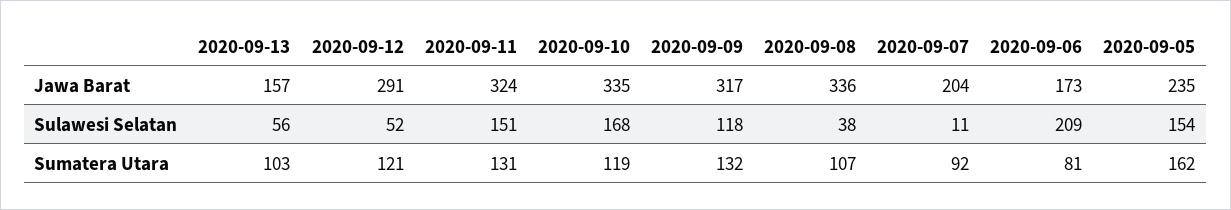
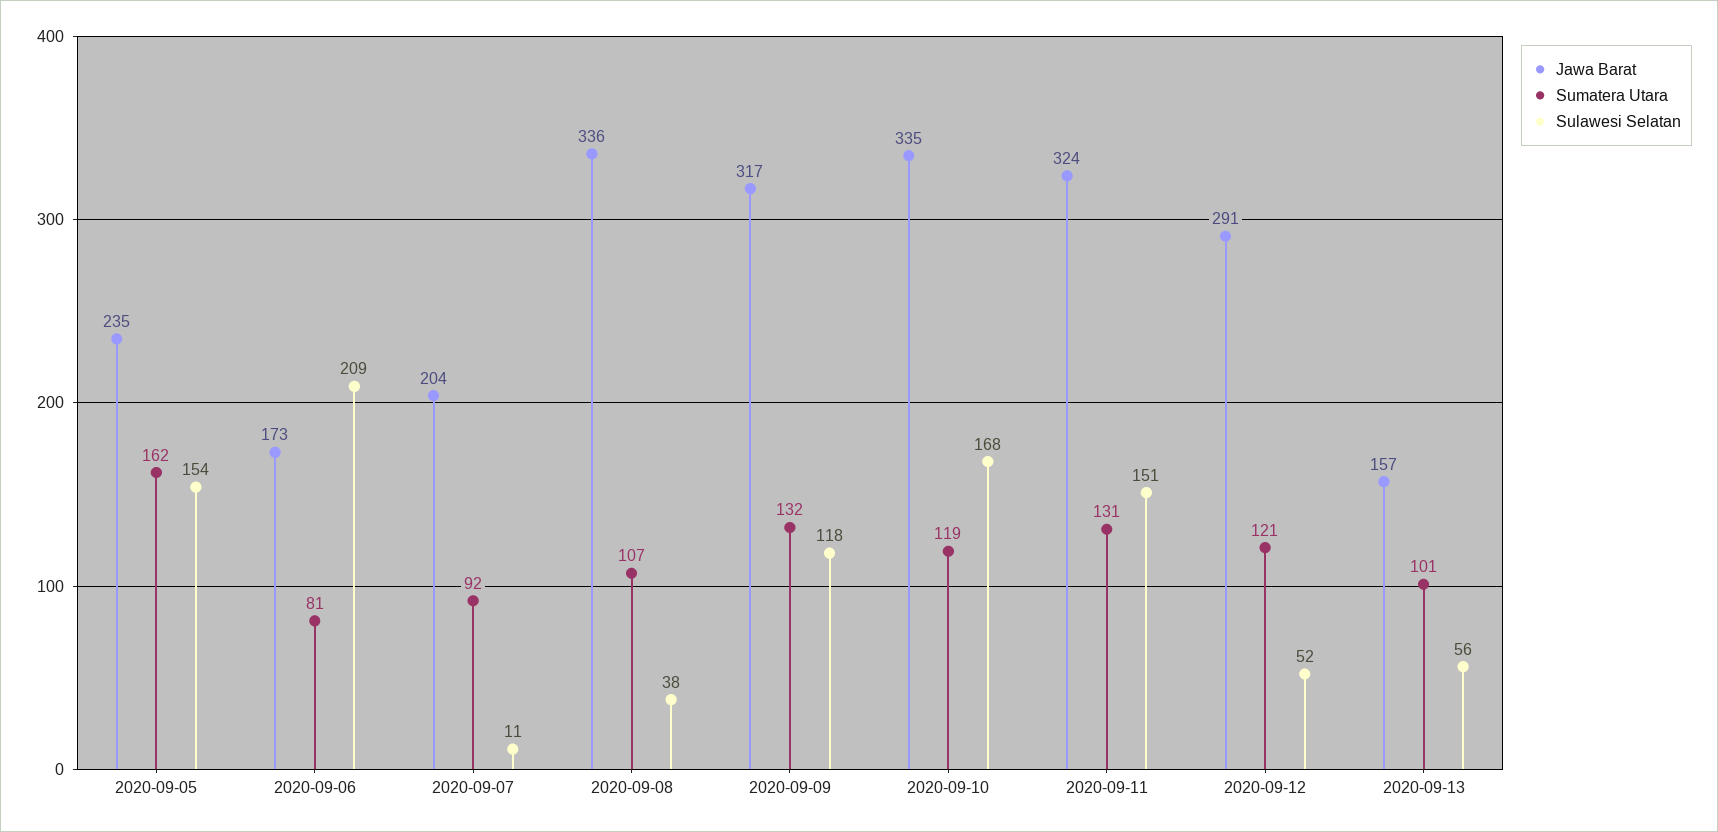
Sumatera Utara, 2020-09-13: 103 -> 101

